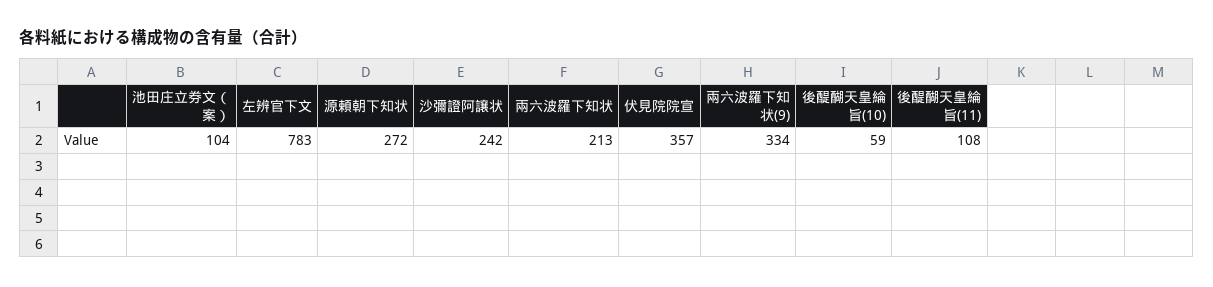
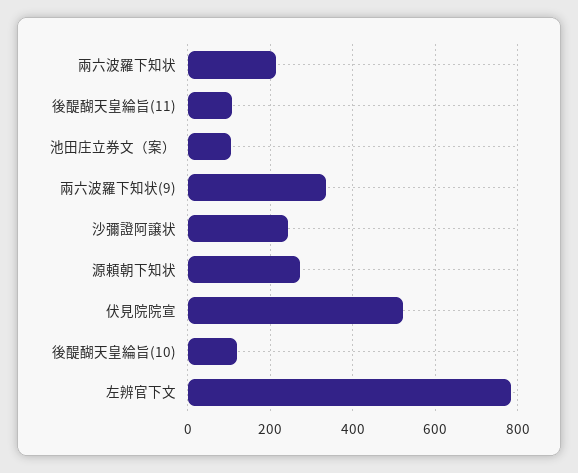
伏見院院宣: 357 -> 520
後醍醐天皇綸旨(10): 59 -> 120

